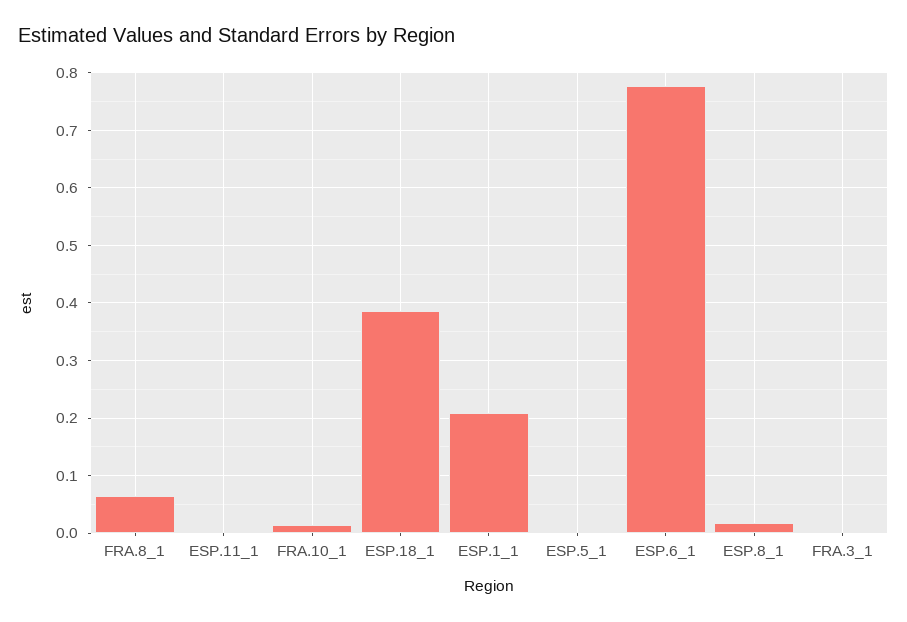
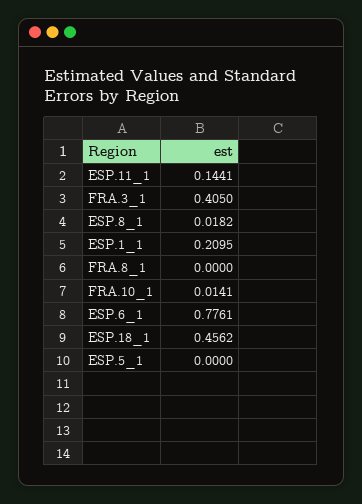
FRA.8_1: 0.06 -> 0
ESP.11_1: 0 -> 0.1441
ESP.18_1: 0.38 -> 0.4562
FRA.3_1: 0 -> 0.405

